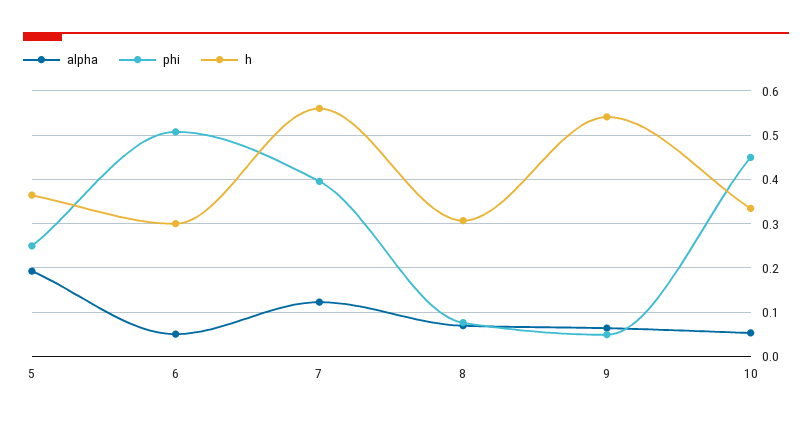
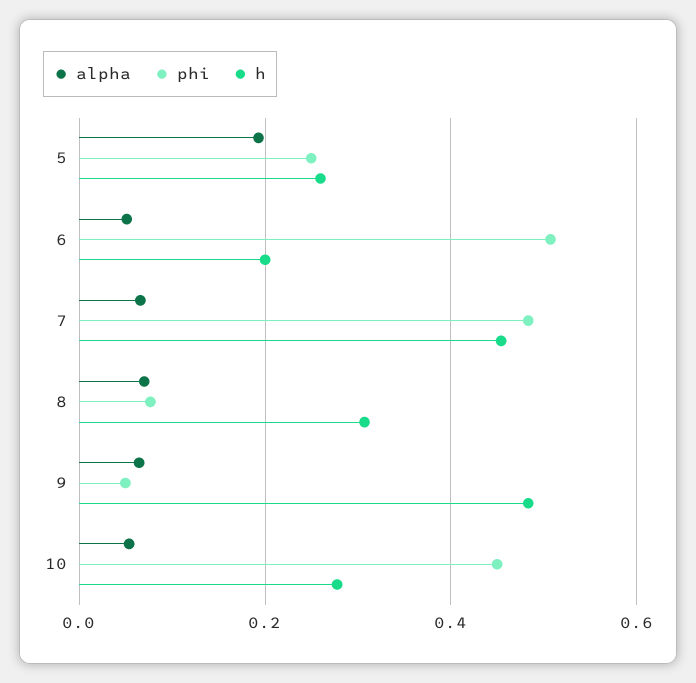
h, 5: 0.36 -> 0.26
h, 6: 0.3 -> 0.2
alpha, 7: 0.12 -> 0.06
phi, 7: 0.4 -> 0.48
h, 7: 0.56 -> 0.46
h, 9: 0.54 -> 0.48
h, 10: 0.34 -> 0.28

